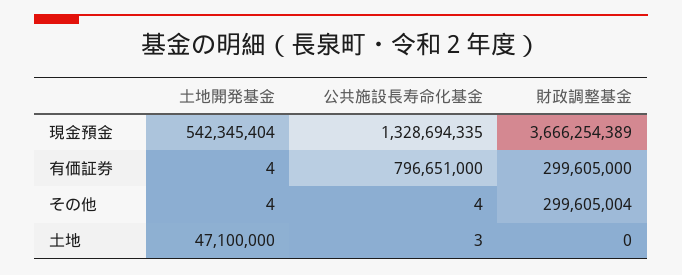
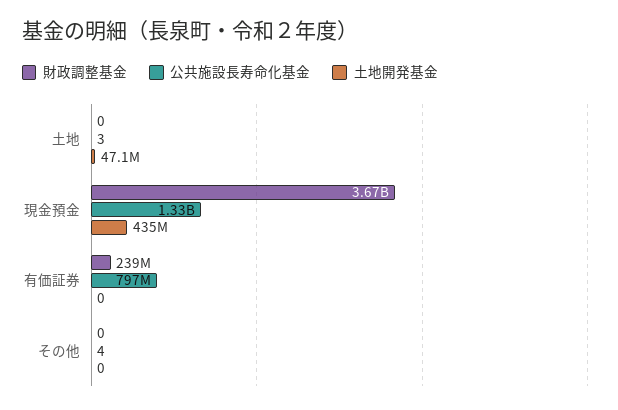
土地開発基金, 現金預金: 542345404 -> 435000000
土地開発基金, 有価証券: 4 -> 0
財政調整基金, 有価証券: 299605000 -> 239000000
土地開発基金, その他: 4 -> 0
財政調整基金, その他: 299605004 -> 0

